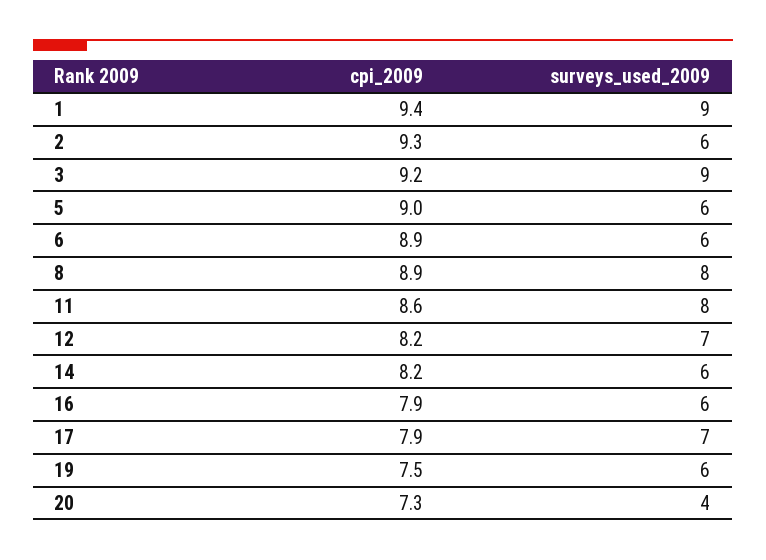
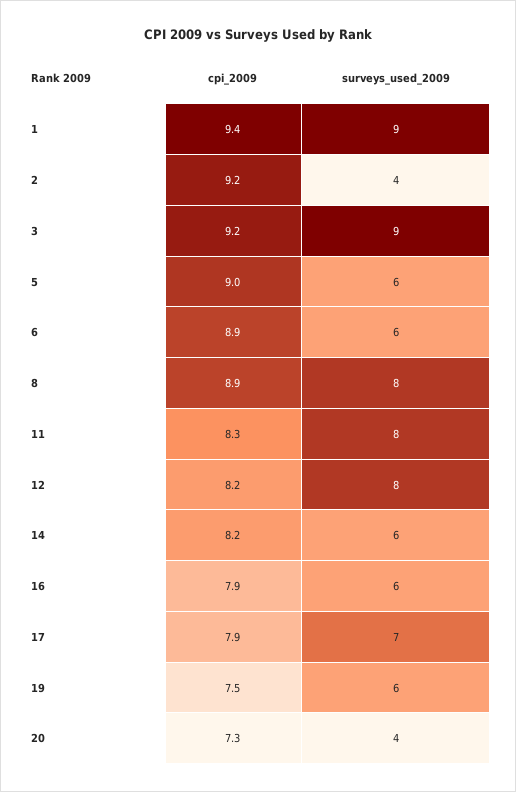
cpi_2009, 2: 9.3 -> 9.2
surveys_used_2009, 2: 6 -> 4
cpi_2009, 11: 8.6 -> 8.3
surveys_used_2009, 12: 7 -> 8

